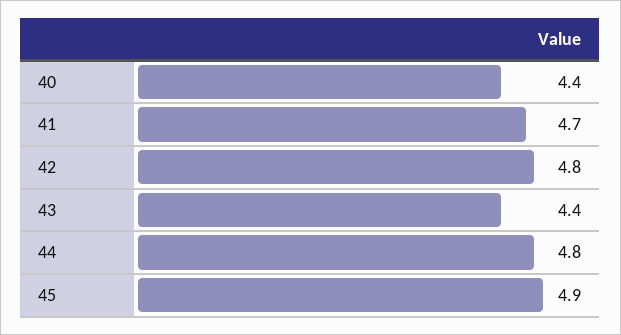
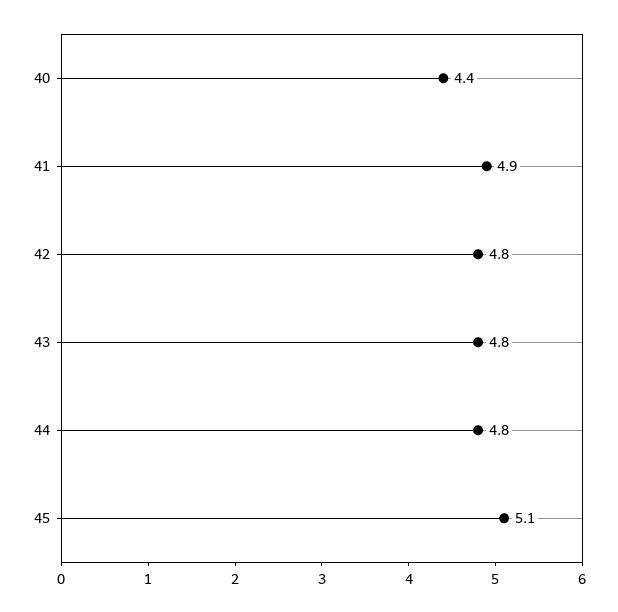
41: 4.7 -> 4.9
43: 4.4 -> 4.8
45: 4.9 -> 5.1

